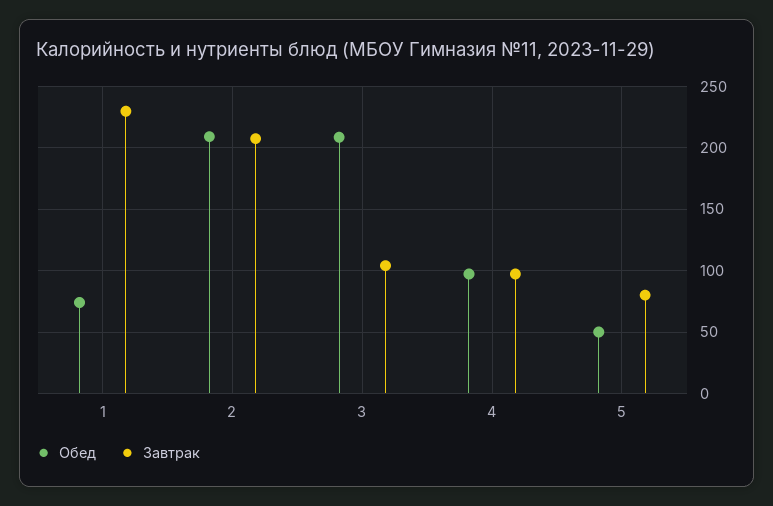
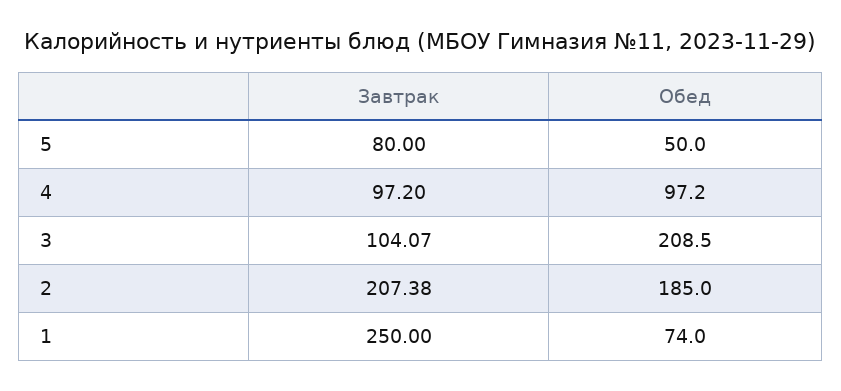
Завтрак, 1: 230 -> 250
Обед, 2: 210 -> 185

